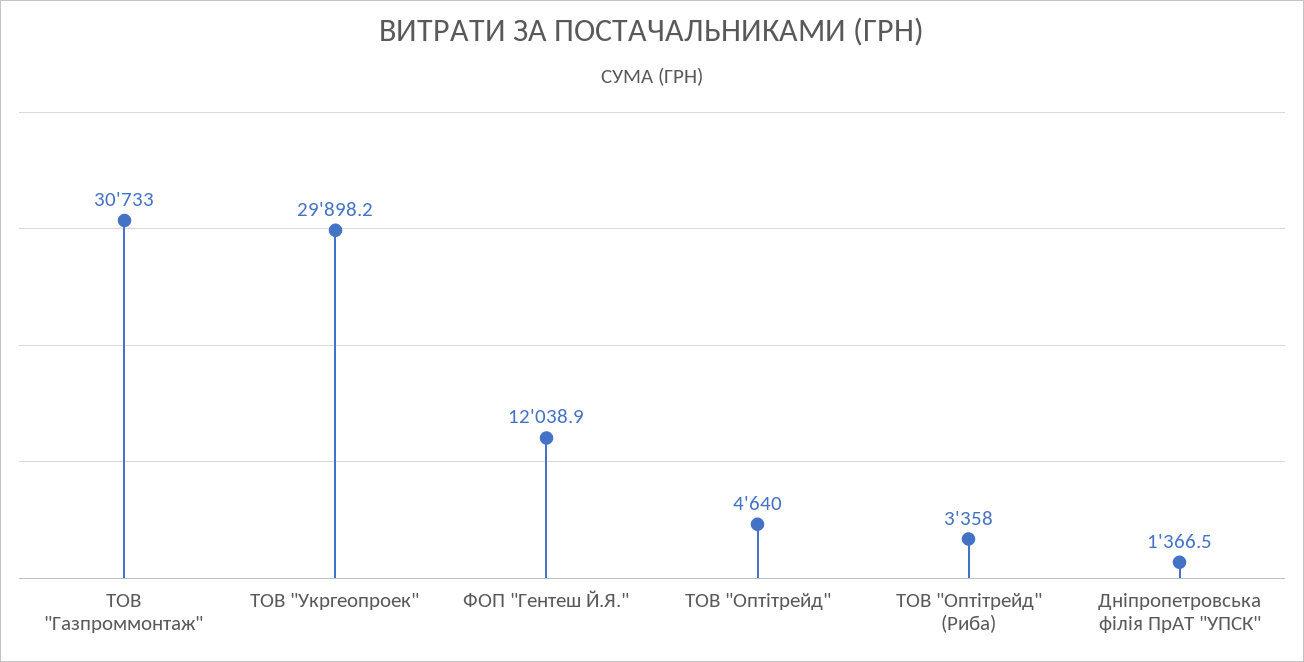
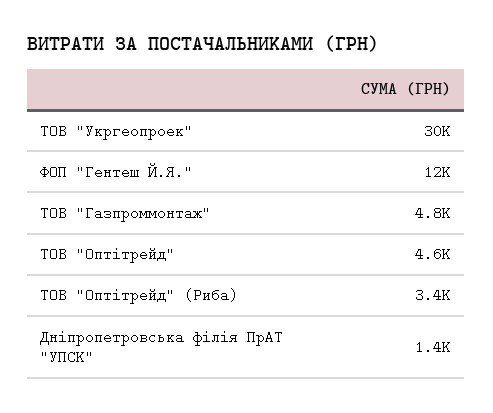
ТОВ "Газпроммонтаж": 30733 -> 4800

